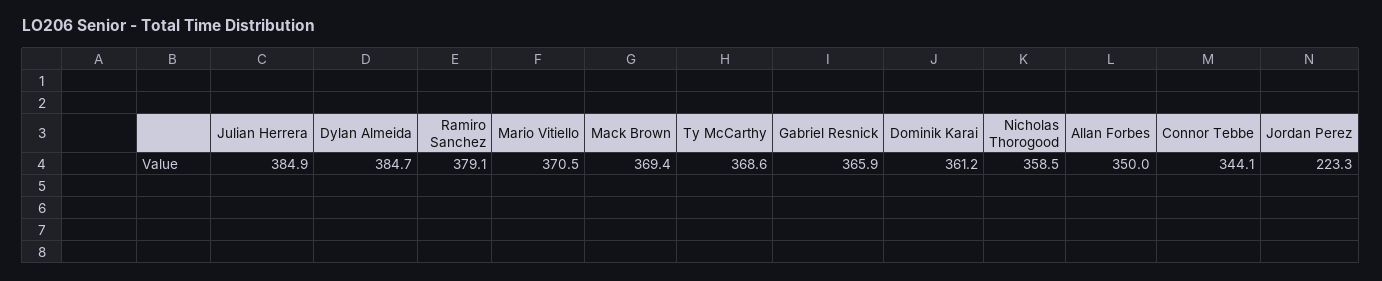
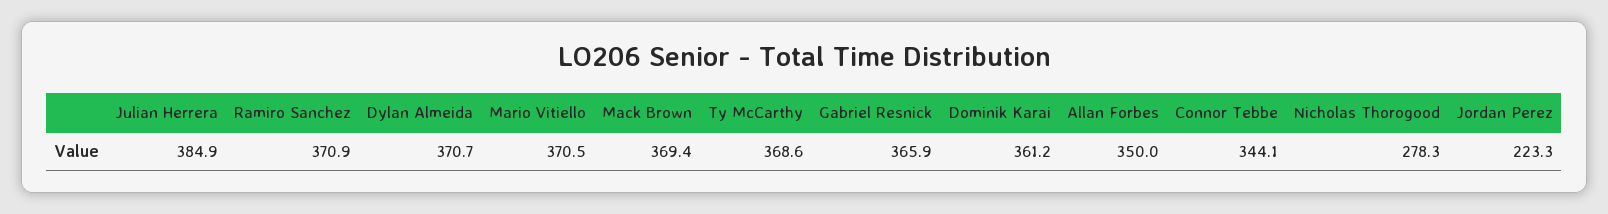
Dylan Almeida: 384.7 -> 370.7
Ramiro Sanchez: 379.1 -> 370.9
Nicholas Thorogood: 358.5 -> 278.3

